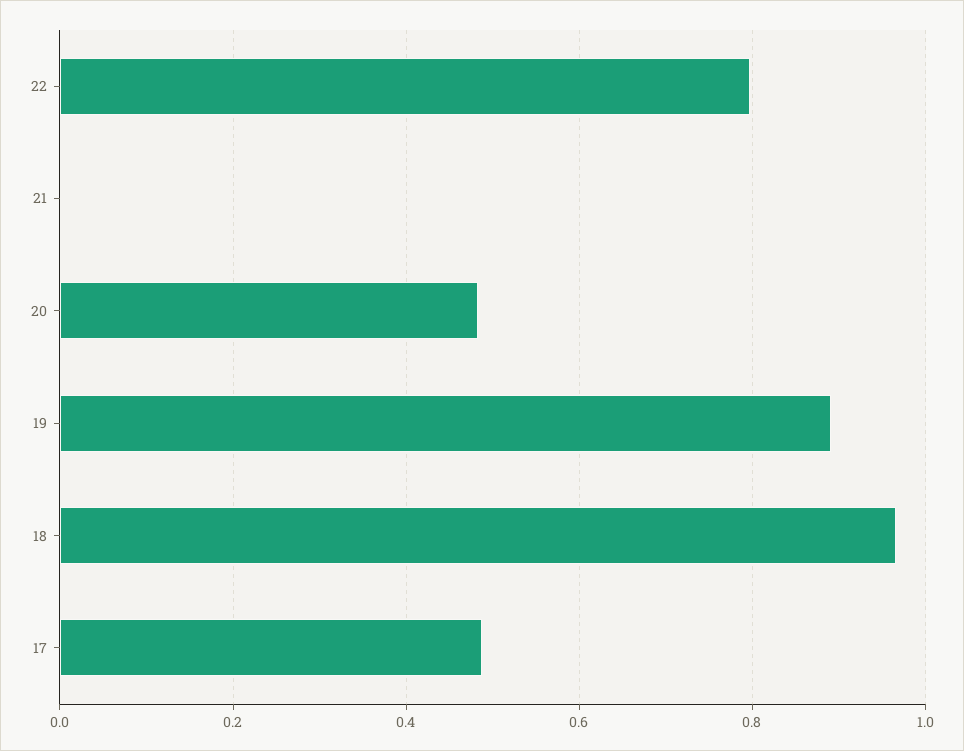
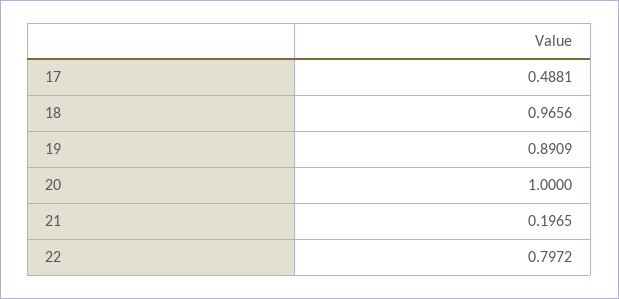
21: 0 -> 0.1965
20: 0.48 -> 1

